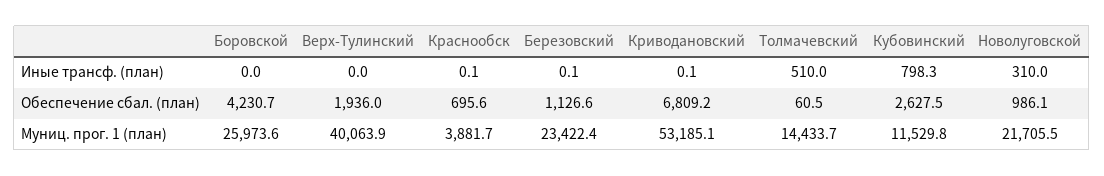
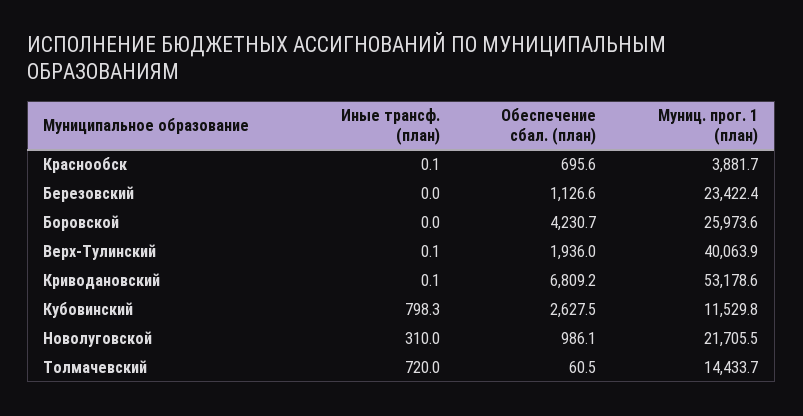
Верх-Тулинский, Иные трансф. (план): 0 -> 0.1
Березовский, Иные трансф. (план): 0.1 -> 0
Толмачевский, Иные трансф. (план): 510 -> 720
Криводановский, Муниц. прог. 1 (план): 53185.1 -> 53178.6

